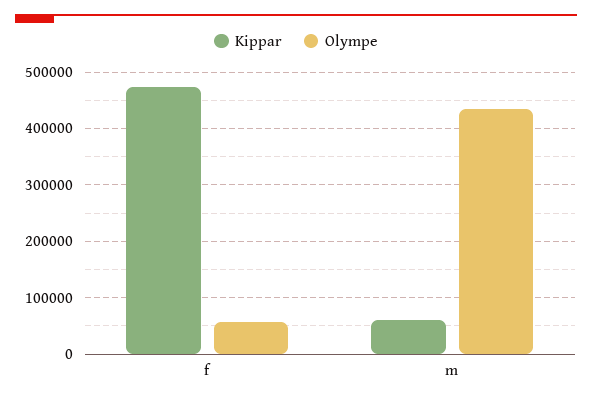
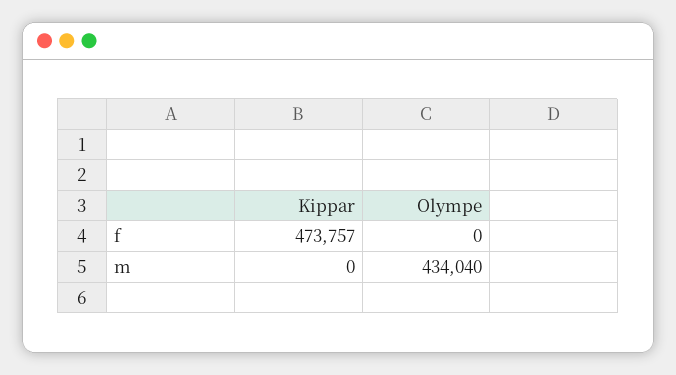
Olympe, f: 60000 -> 0
Kippar, m: 60000 -> 0

